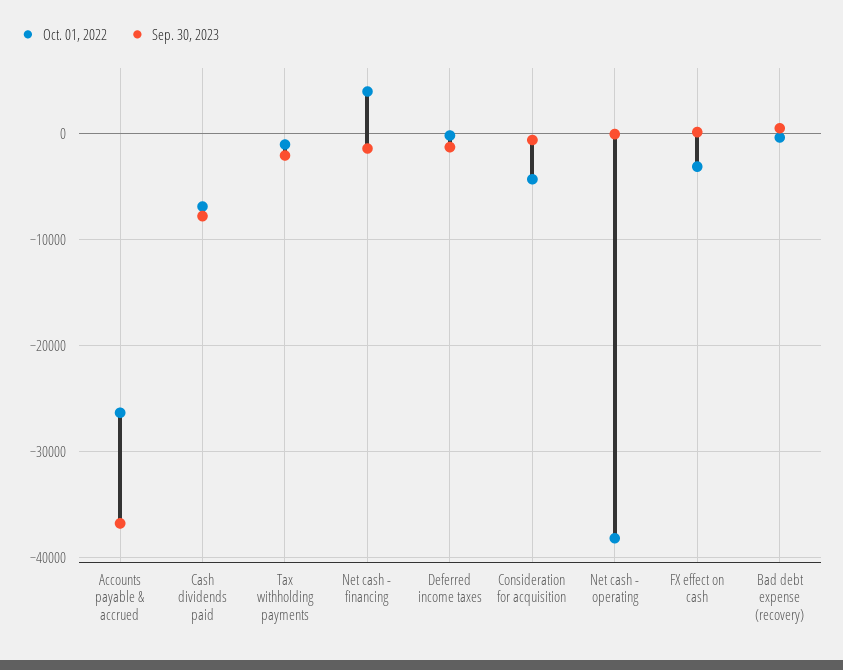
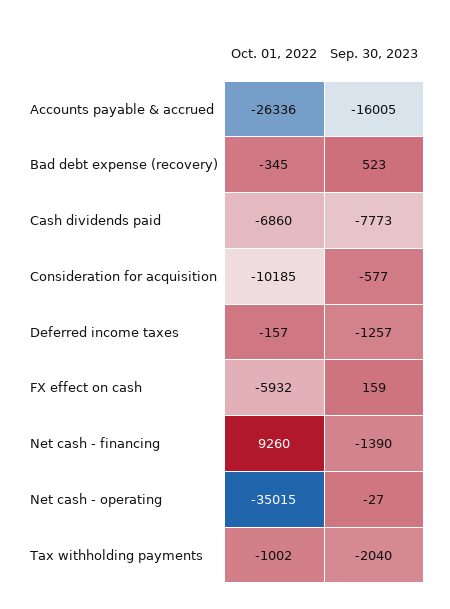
Sep. 30, 2023, Accounts payable & accrued: -37000 -> -16005
Oct. 01, 2022, Net cash - financing: 4000 -> 9260
Oct. 01, 2022, Consideration for acquisition: -4000 -> -10185
Oct. 01, 2022, Net cash - operating: -38000 -> -35015
Oct. 01, 2022, FX effect on cash: -3000 -> -5932

